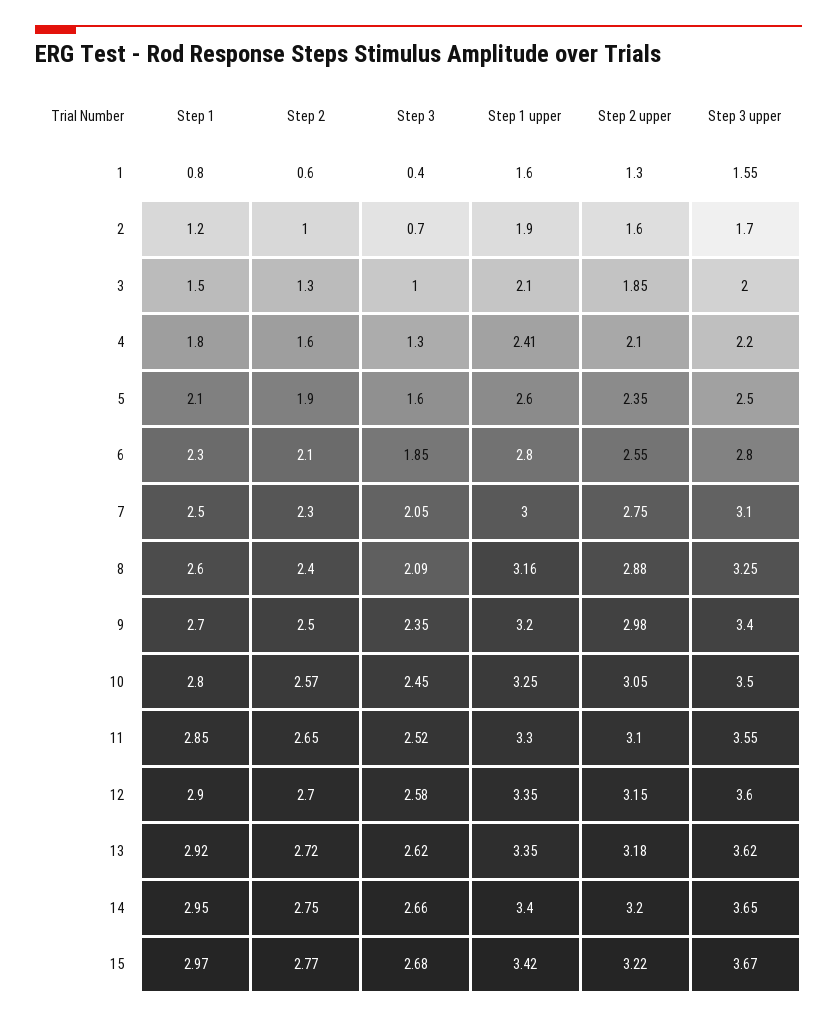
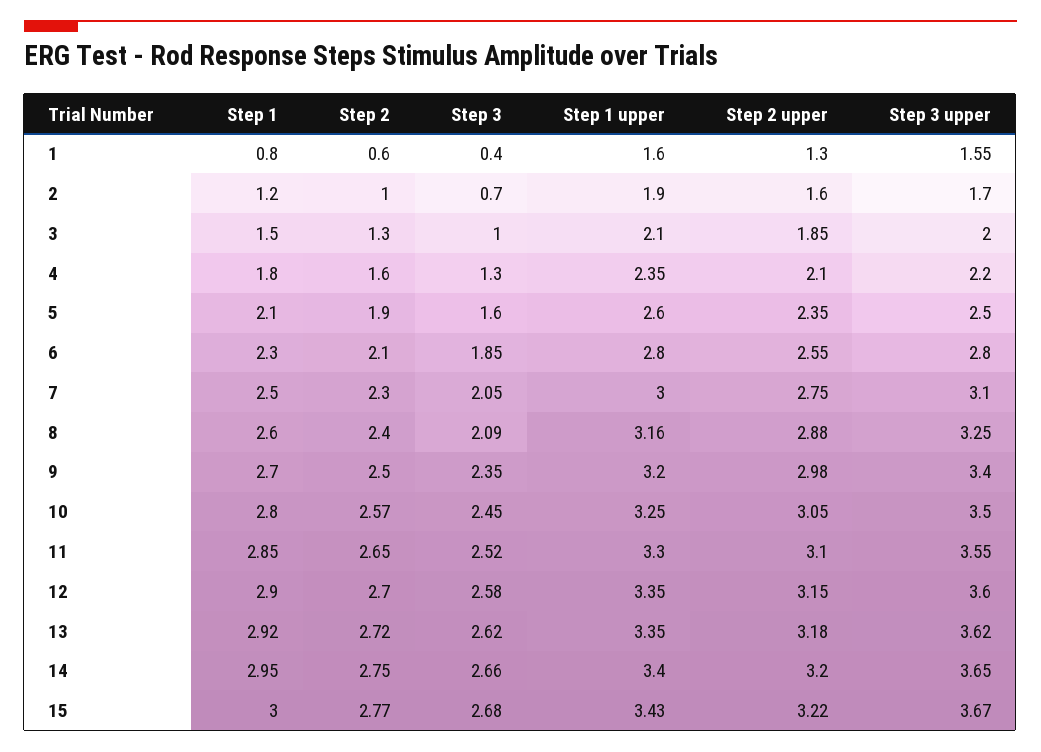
Step 1 upper, 4: 2.41 -> 2.35
Step 1, 15: 2.97 -> 3
Step 1 upper, 15: 3.42 -> 3.43

